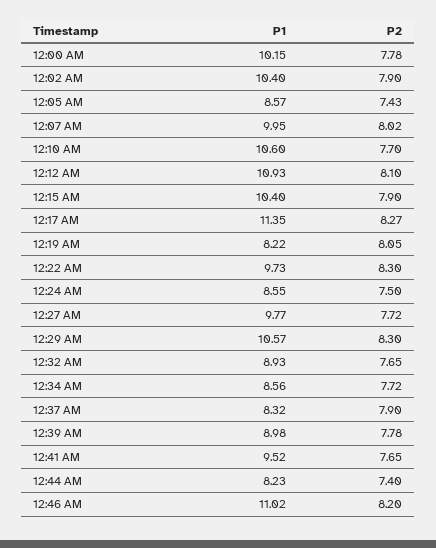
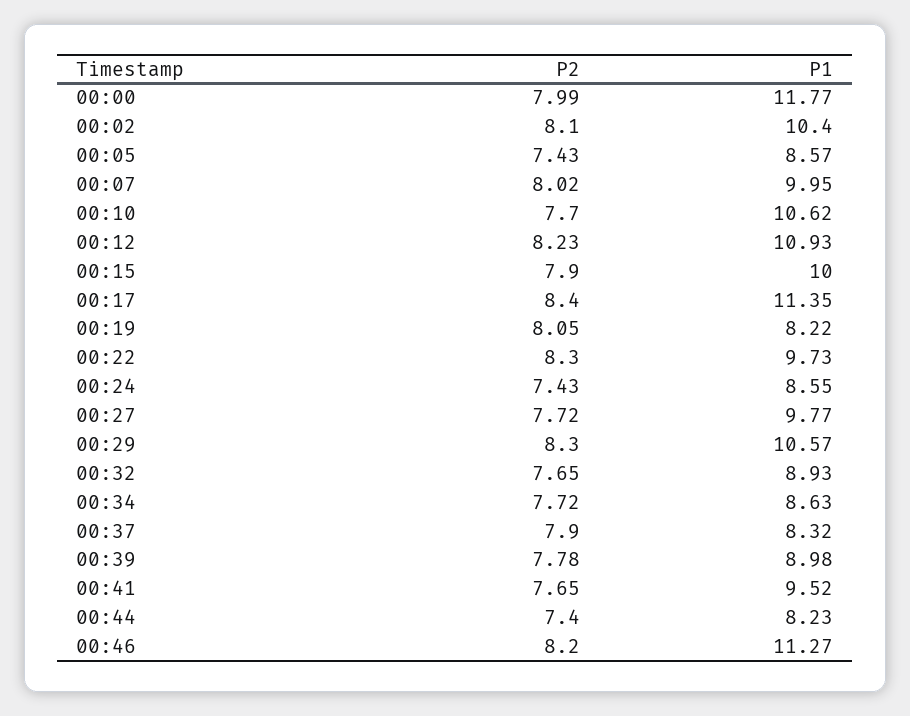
P1, 12:00 AM: 10.15 -> 11.77
P2, 12:00 AM: 7.78 -> 7.99
P2, 12:02 AM: 7.9 -> 8.1
P1, 12:10 AM: 10.6 -> 10.62
P2, 12:12 AM: 8.1 -> 8.23
P1, 12:15 AM: 10.4 -> 10
P2, 12:17 AM: 8.27 -> 8.4
P2, 12:24 AM: 7.5 -> 7.43
P1, 12:34 AM: 8.56 -> 8.63
P1, 12:46 AM: 11.02 -> 11.27

